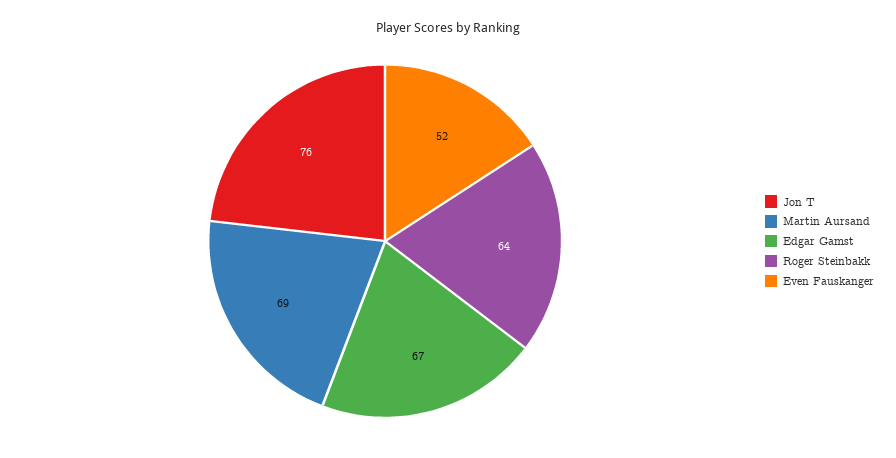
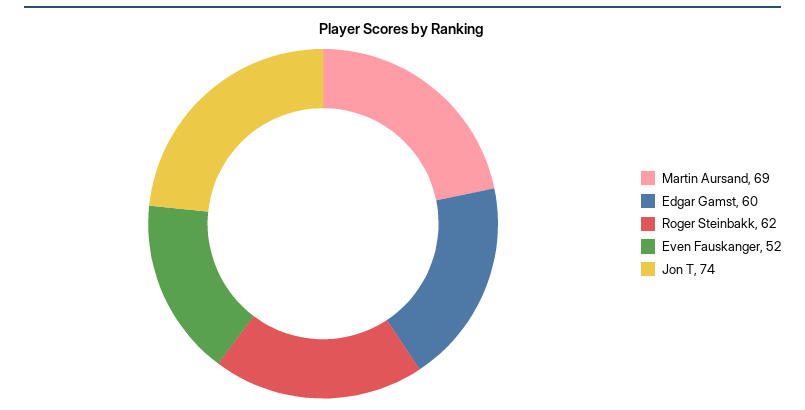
Jon T: 76 -> 74
Edgar Gamst: 67 -> 60
Roger Steinbakk: 64 -> 62

